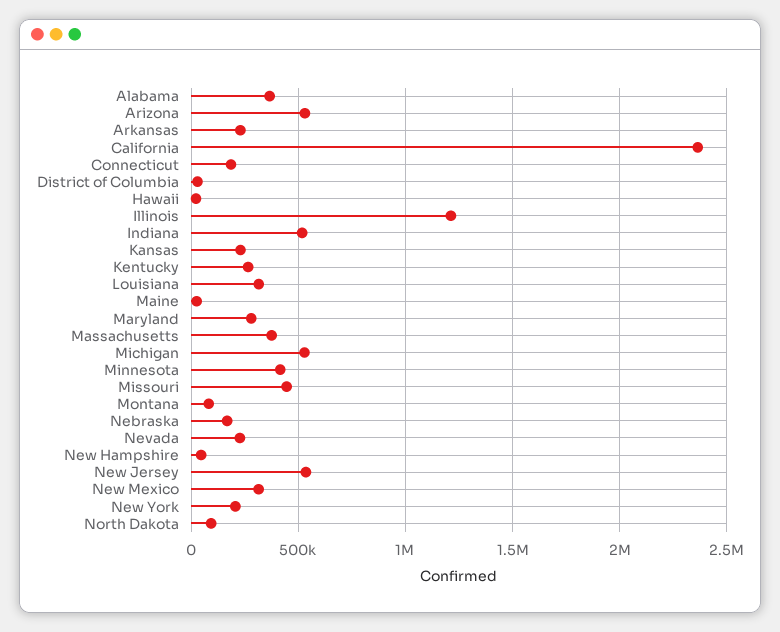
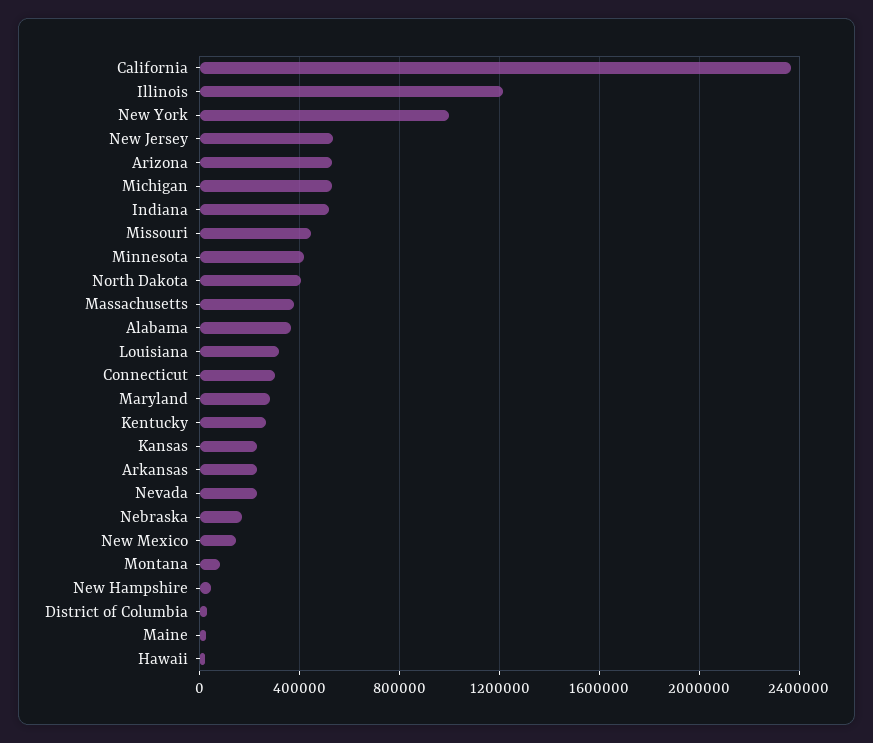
Connecticut: 200000 -> 300000
New Mexico: 300000 -> 150000
New York: 200000 -> 1000000
North Dakota: 100000 -> 400000

